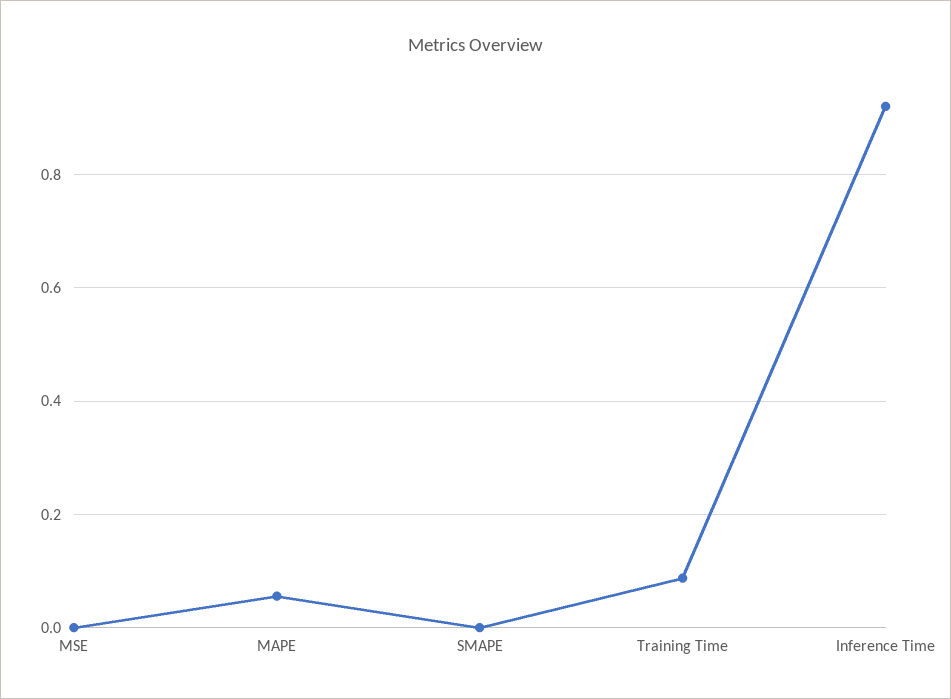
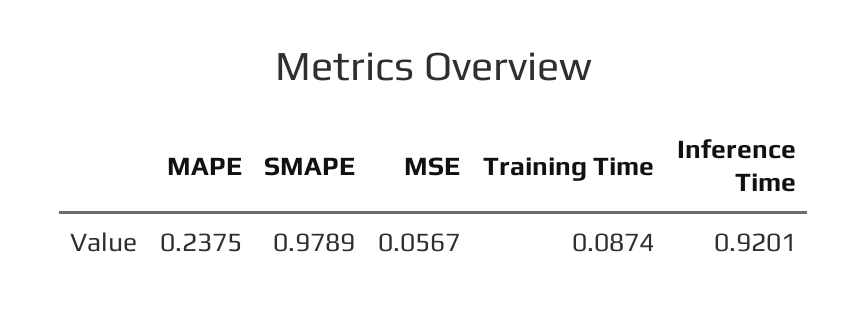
MSE: 0 -> 0.0567
MAPE: 0.06 -> 0.2375
SMAPE: 0 -> 0.9789

